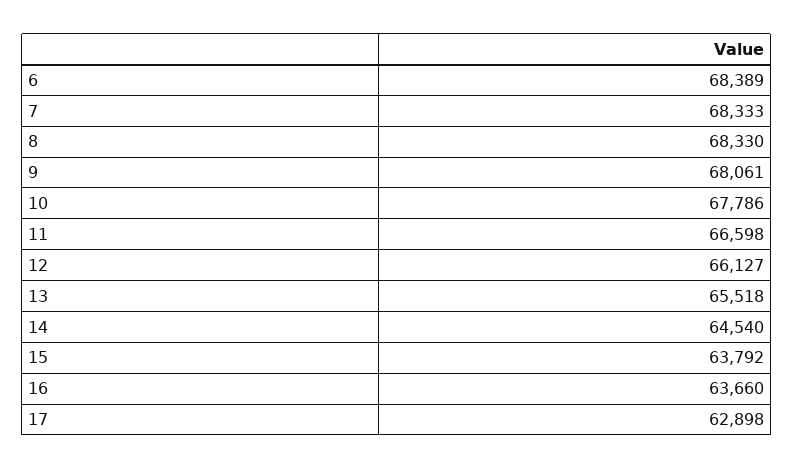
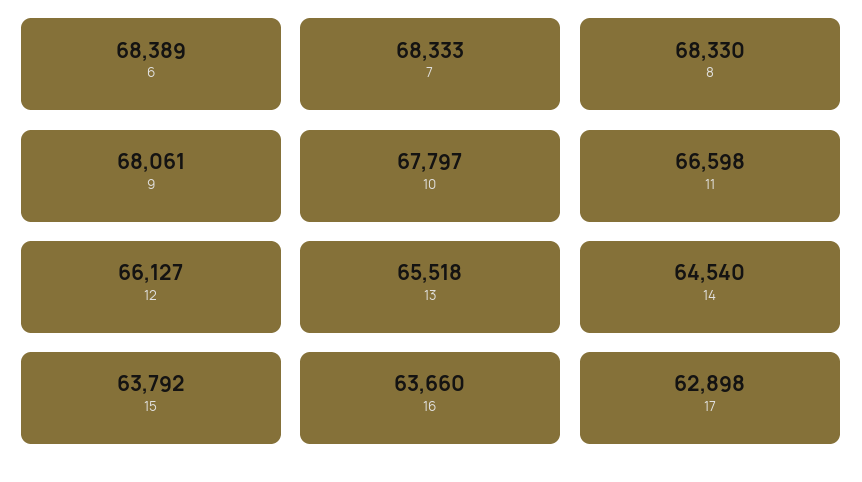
10: 67786 -> 67797

